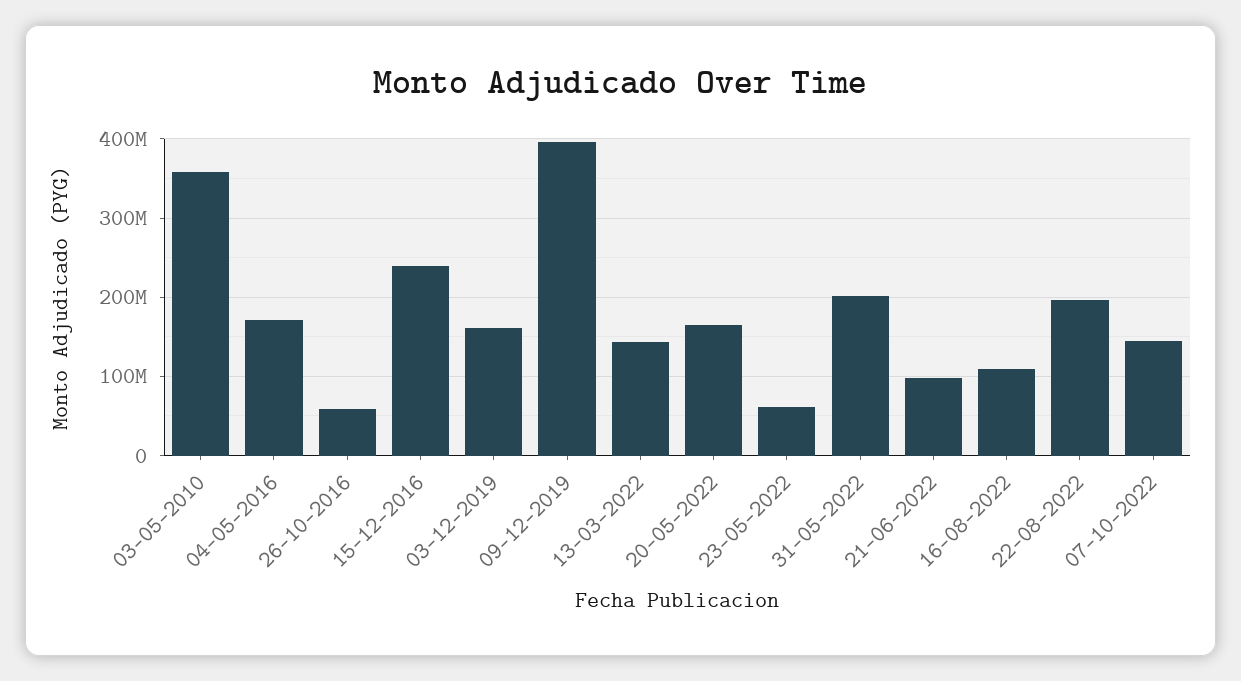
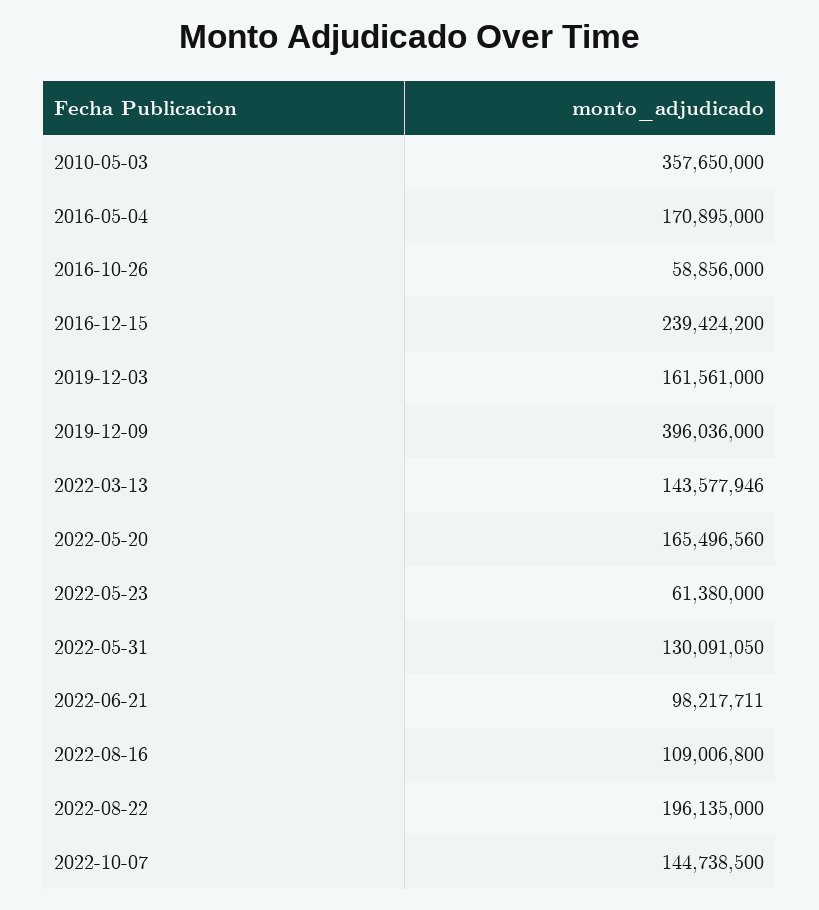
31-05-2022: 200000000 -> 130091050

